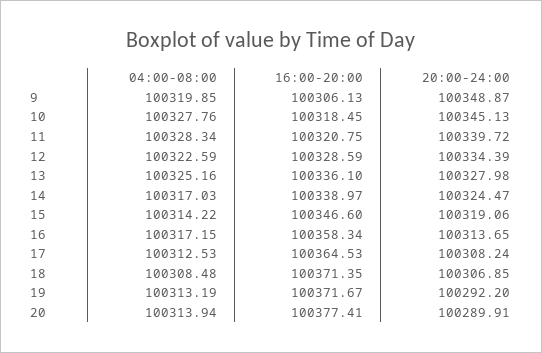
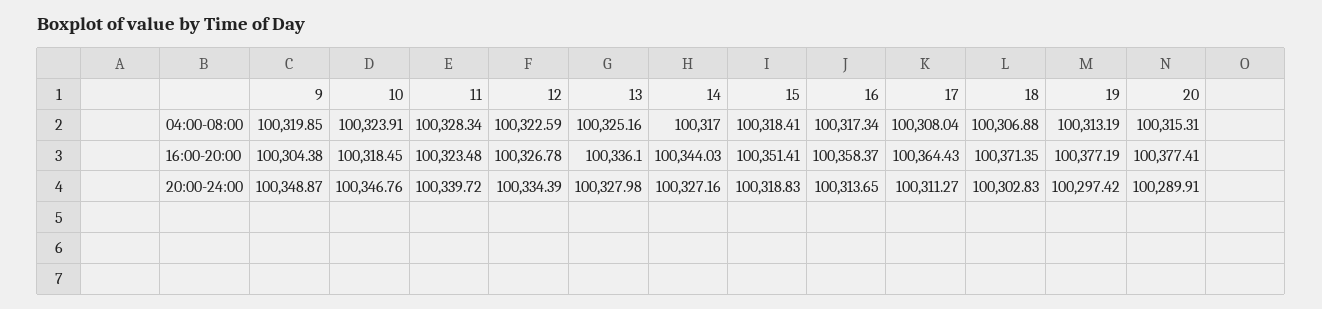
16:00-20:00, 9: 100306.13 -> 100304.38
04:00-08:00, 10: 100327.76 -> 100323.91
20:00-24:00, 10: 100345.13 -> 100346.76
16:00-20:00, 11: 100320.75 -> 100323.48
16:00-20:00, 12: 100328.59 -> 100326.78
04:00-08:00, 14: 100317.03 -> 100317
16:00-20:00, 14: 100338.97 -> 100344.03
20:00-24:00, 14: 100324.47 -> 100327.16
04:00-08:00, 15: 100314.22 -> 100318.41
16:00-20:00, 15: 100346.6 -> 100351.41
20:00-24:00, 15: 100319.06 -> 100318.83
04:00-08:00, 16: 100317.15 -> 100317.34
16:00-20:00, 16: 100358.34 -> 100358.37
04:00-08:00, 17: 100312.53 -> 100308.04
16:00-20:00, 17: 100364.53 -> 100364.43
20:00-24:00, 17: 100308.24 -> 100311.27
04:00-08:00, 18: 100308.48 -> 100306.88
20:00-24:00, 18: 100306.85 -> 100302.83
16:00-20:00, 19: 100371.67 -> 100377.19
20:00-24:00, 19: 100292.2 -> 100297.42
04:00-08:00, 20: 100313.94 -> 100315.31

